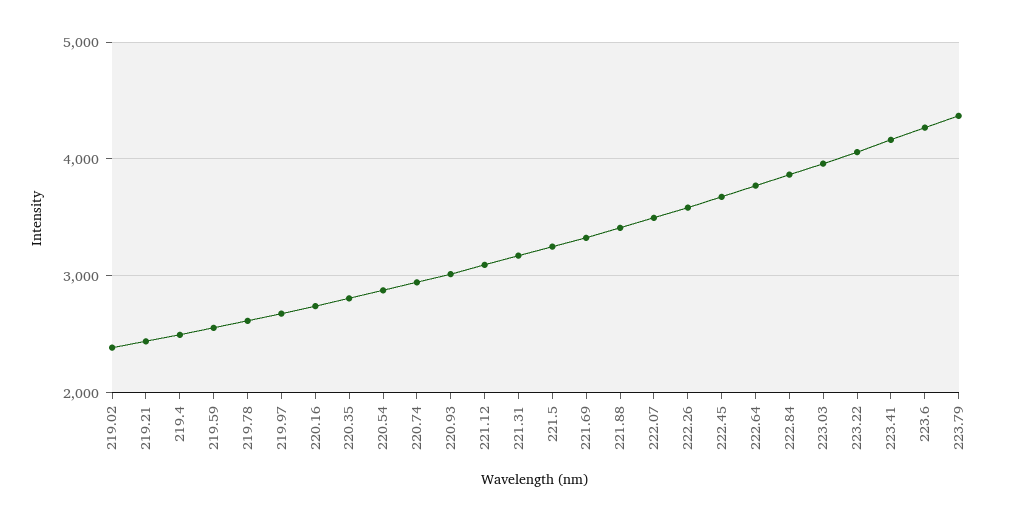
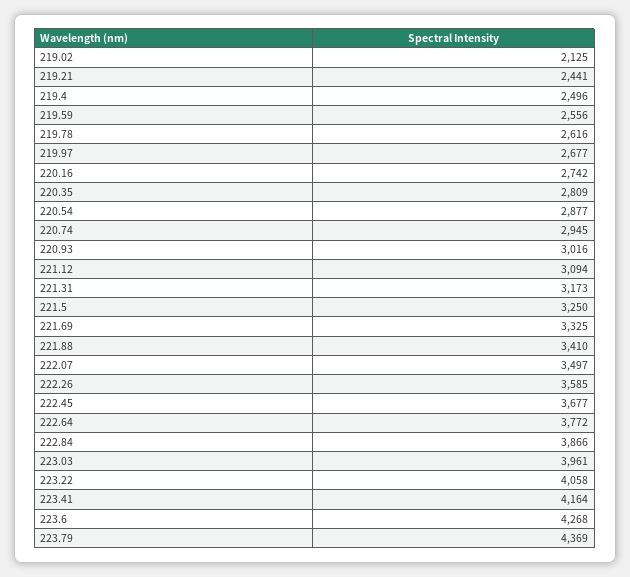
219.02: 2400 -> 2125

